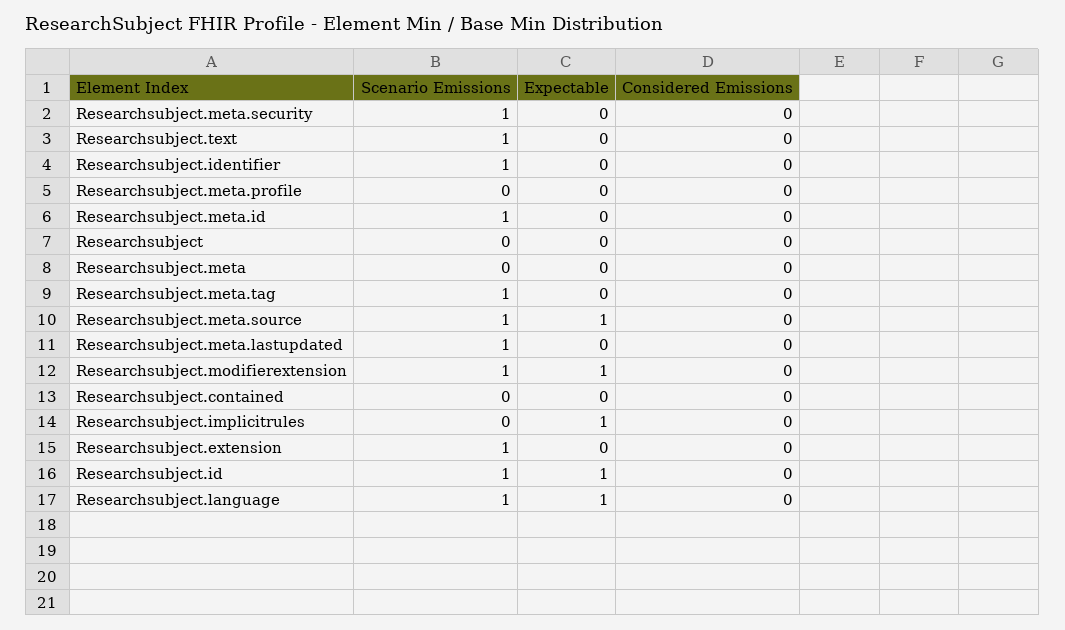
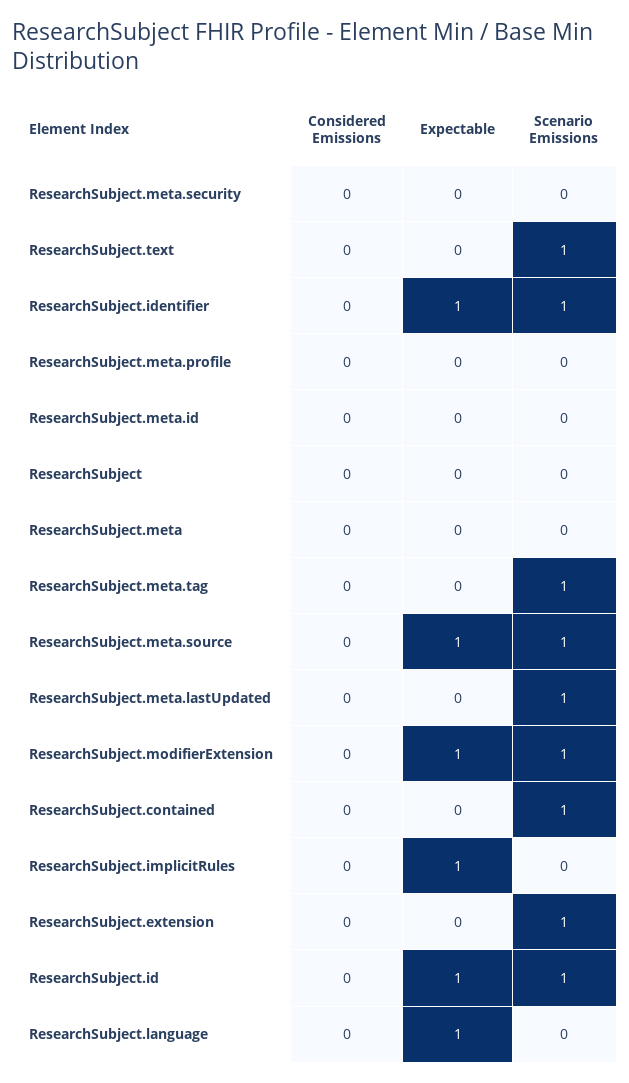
Scenario Emissions, Researchsubject.meta.security: 1 -> 0
Expectable, Researchsubject.identifier: 0 -> 1
Scenario Emissions, Researchsubject.meta.id: 1 -> 0
Scenario Emissions, Researchsubject.contained: 0 -> 1
Scenario Emissions, Researchsubject.language: 1 -> 0

